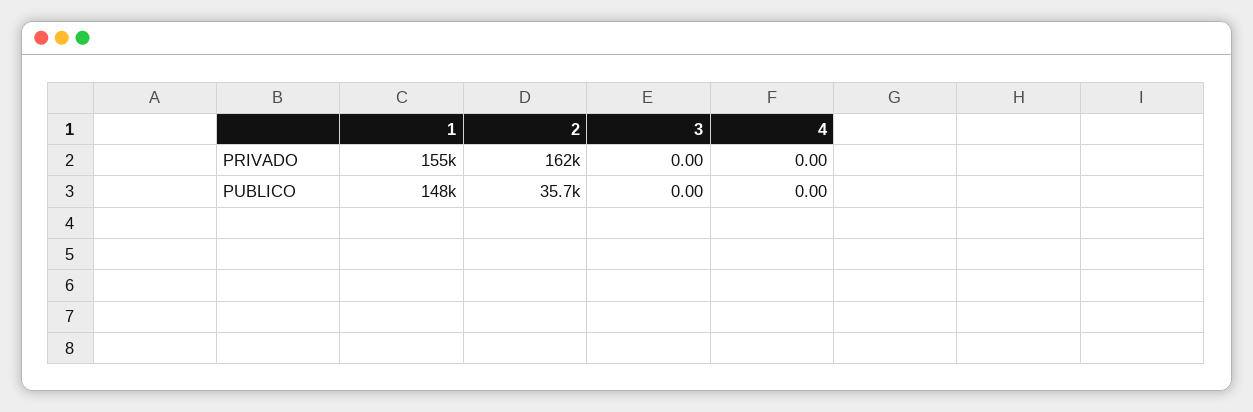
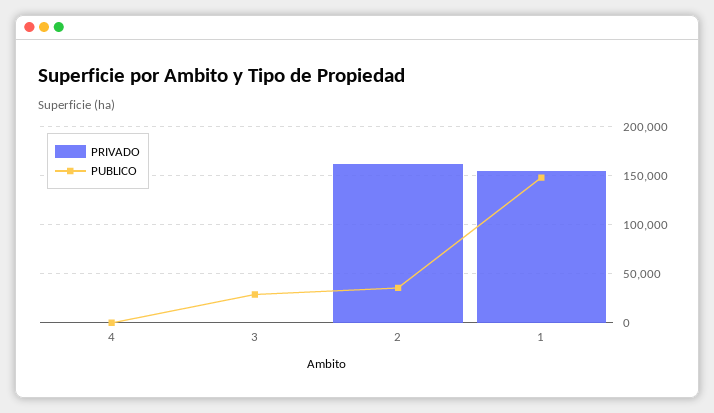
PUBLICO, 3: 0 -> 30000

